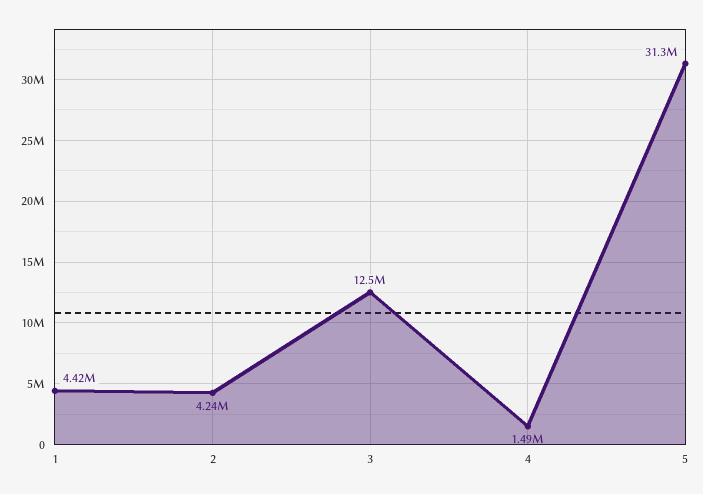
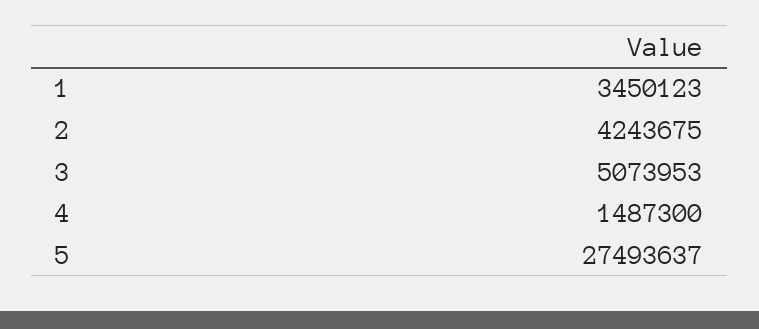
1: 4420000 -> 3450123
3: 12500000 -> 5073953
5: 31300000 -> 27493637

